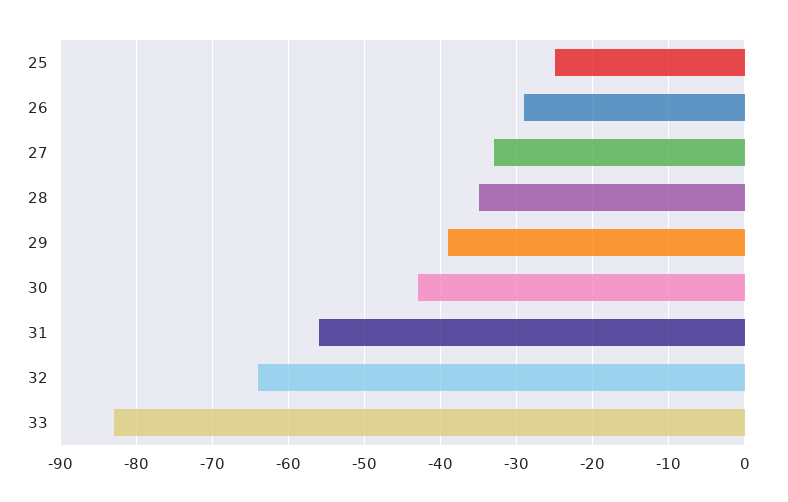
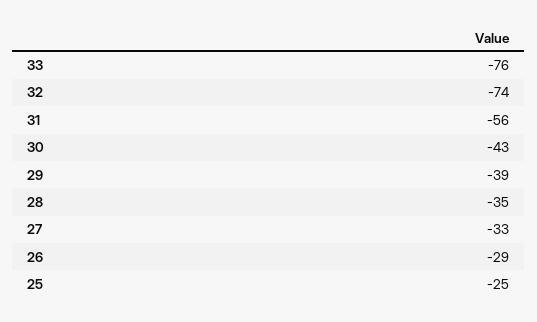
32: -64 -> -74
33: -83 -> -76

